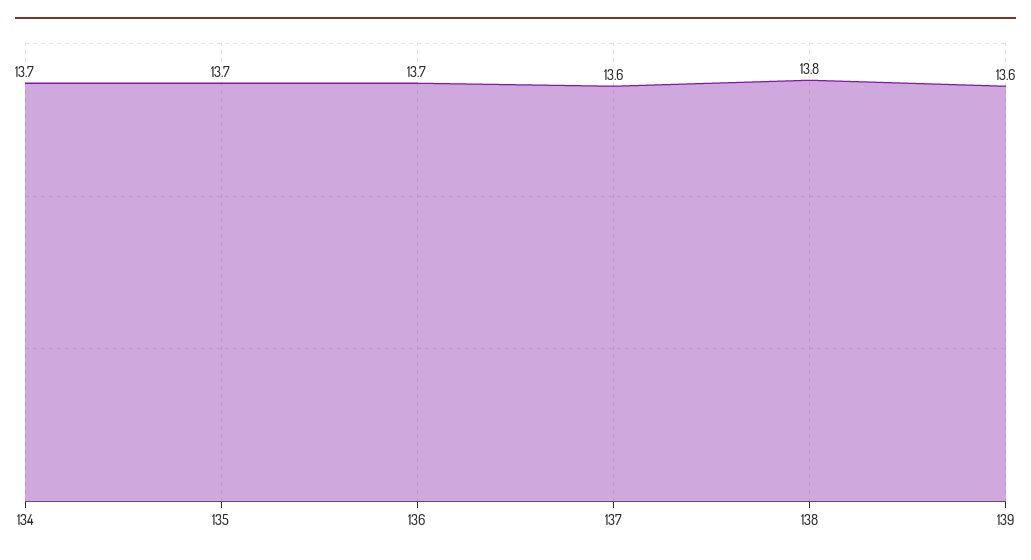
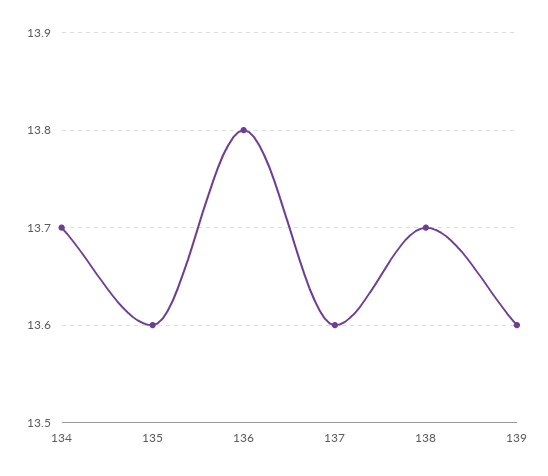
135: 13.7 -> 13.6
136: 13.7 -> 13.8
138: 13.8 -> 13.7

